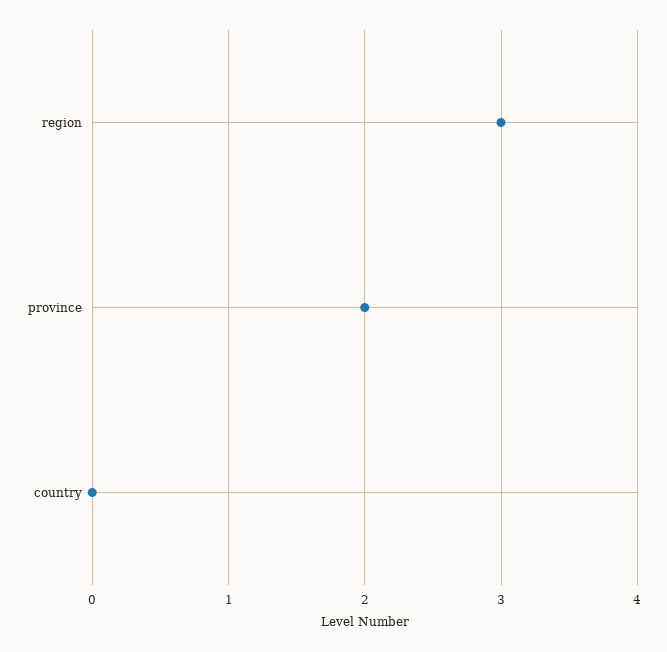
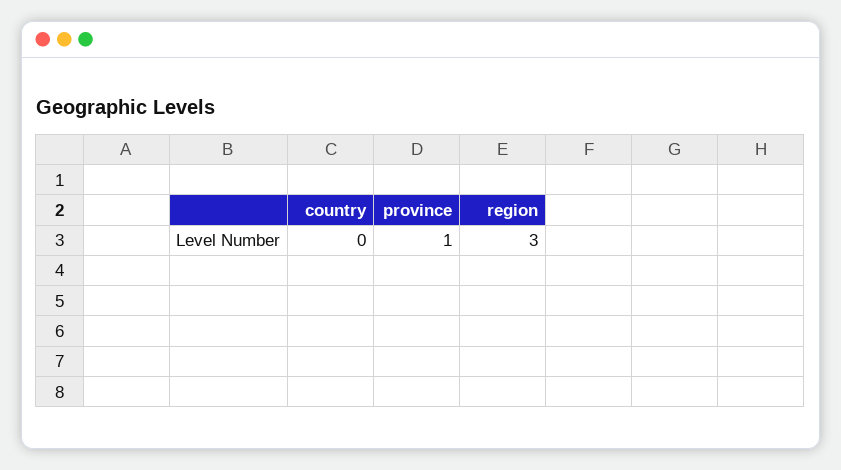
province: 2 -> 1

